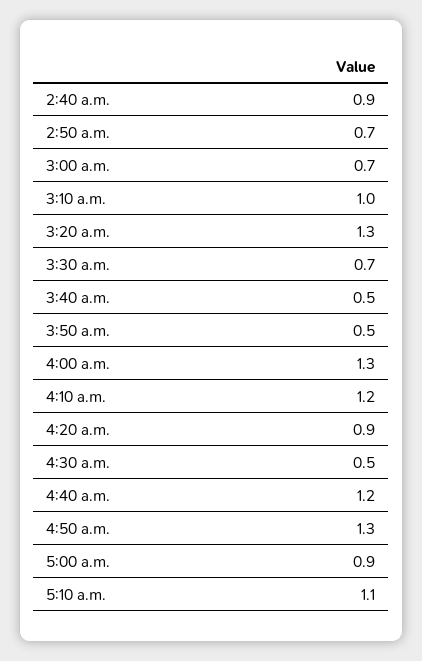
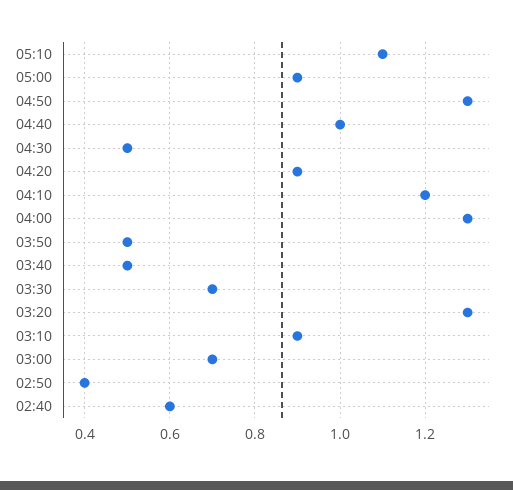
2:40 a.m.: 0.9 -> 0.6
2:50 a.m.: 0.7 -> 0.4
3:10 a.m.: 1 -> 0.9
4:40 a.m.: 1.2 -> 1

